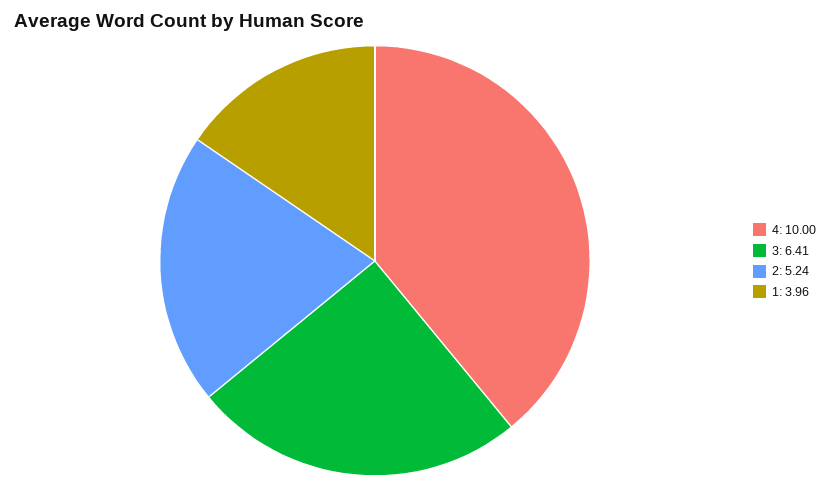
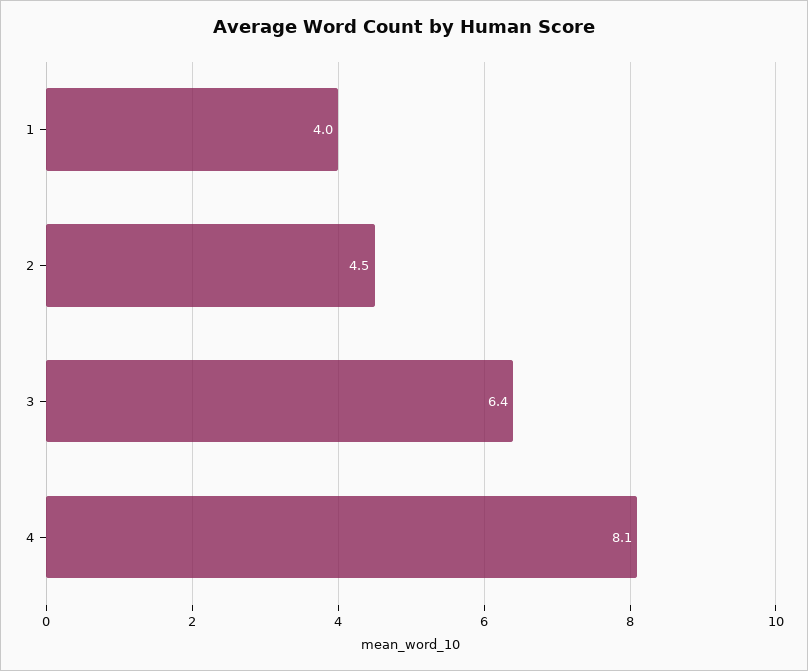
4: 10 -> 8.1
2: 5.24 -> 4.5

